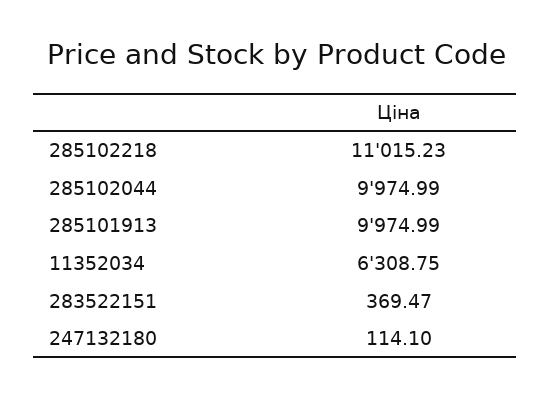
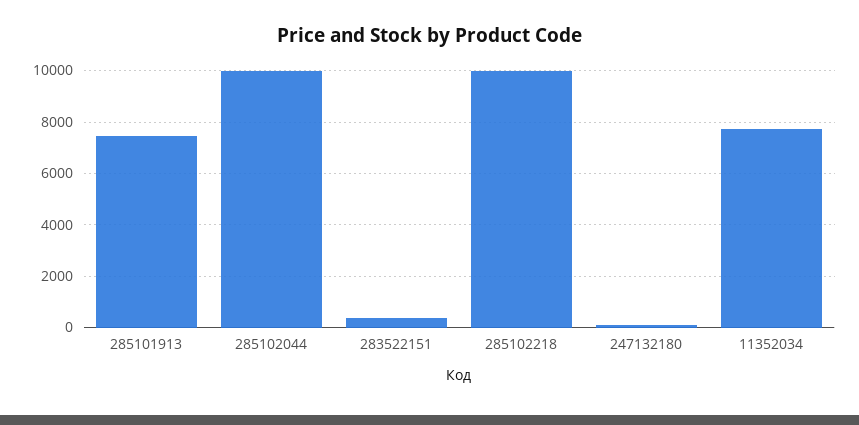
285102218: 11015.23 -> 10000
285101913: 9974.99 -> 7500
11352034: 6308.75 -> 7750

